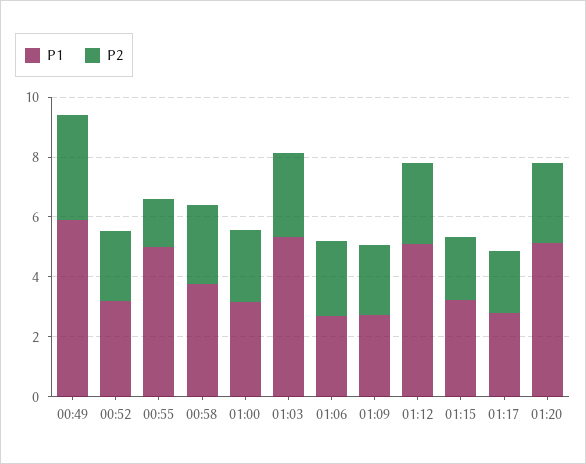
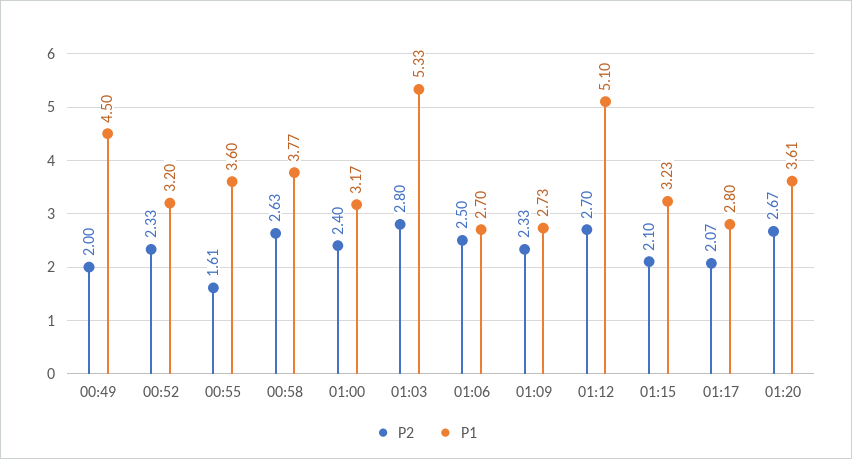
P1, 00:49: 6 -> 4.5
P2, 00:49: 3.5 -> 2
P1, 00:55: 5 -> 3.6
P1, 01:20: 5 -> 3.61

